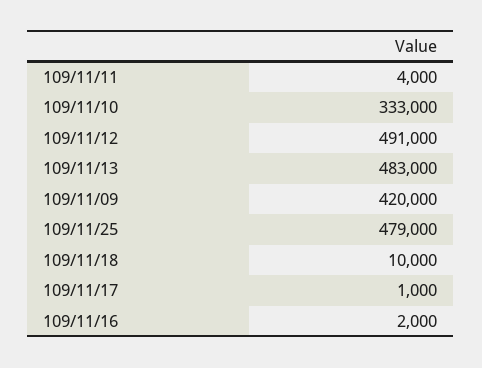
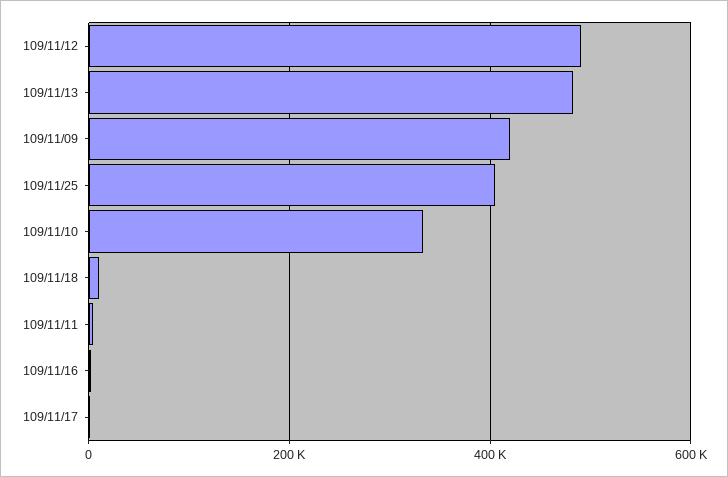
109/11/25: 479000 -> 400000

